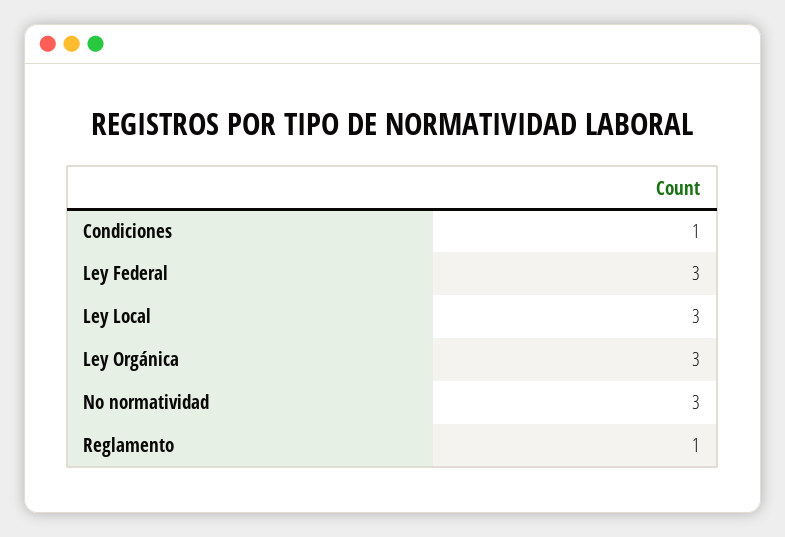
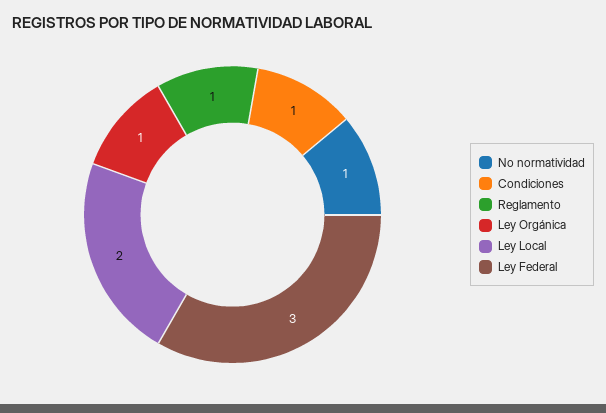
Ley Local: 3 -> 2
Ley Orgánica: 3 -> 1
No normatividad: 3 -> 1

